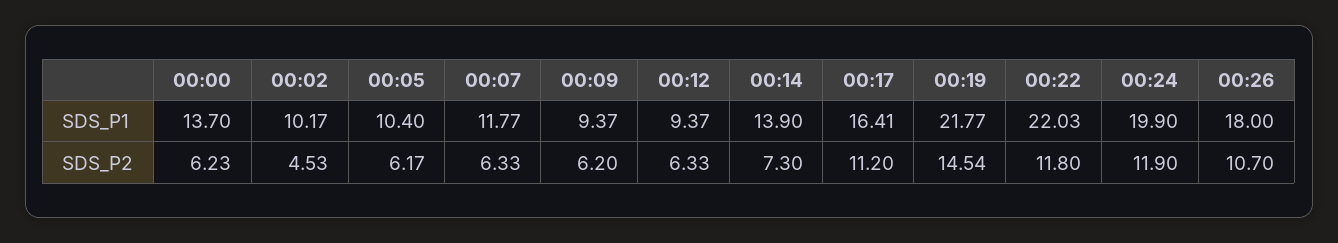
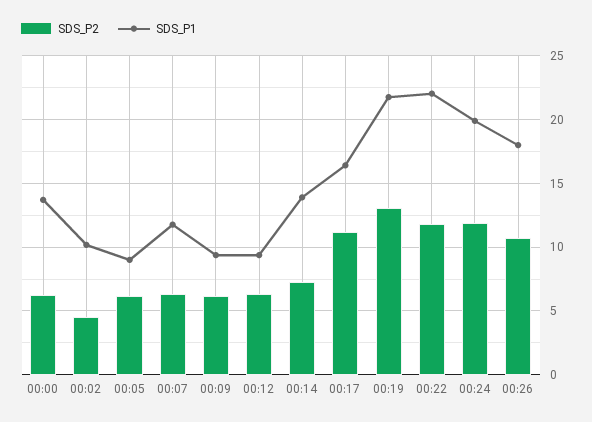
SDS_P1, 00:05: 10.4 -> 9
SDS_P2, 00:19: 14.54 -> 13

